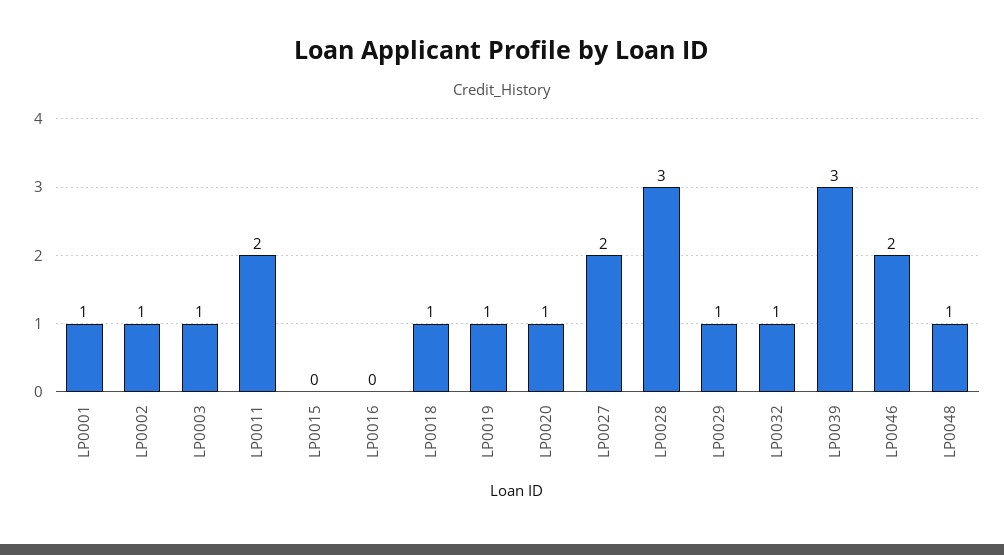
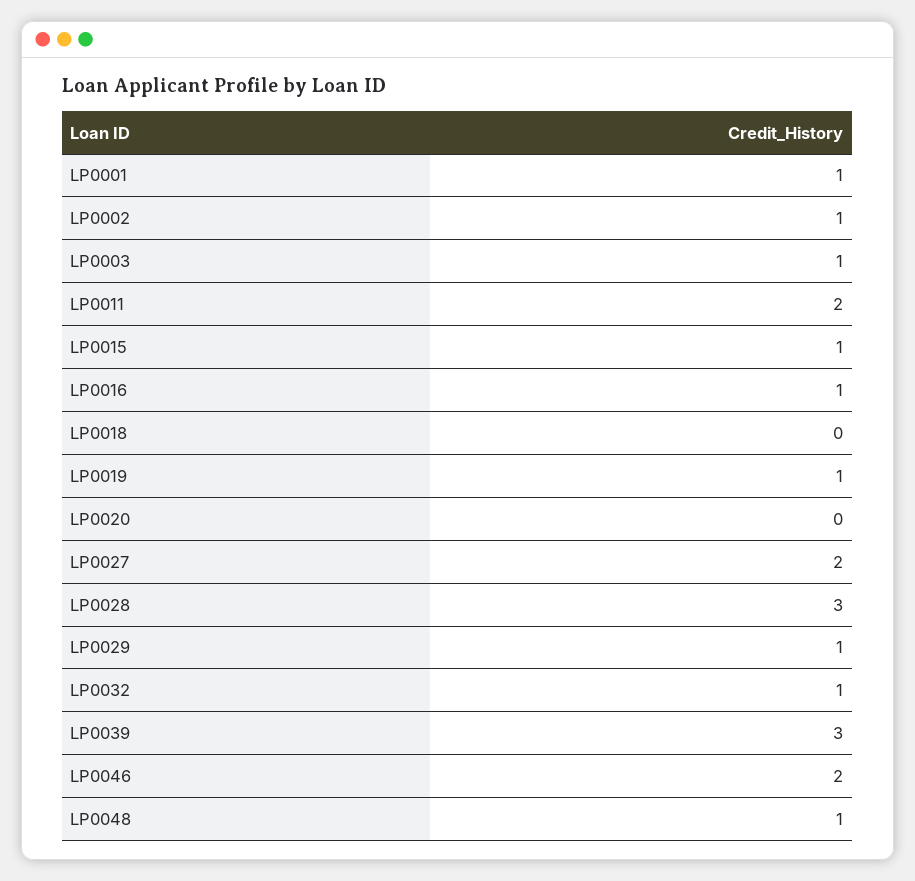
LP0015: 0 -> 1
LP0016: 0 -> 1
LP0018: 1 -> 0
LP0020: 1 -> 0

